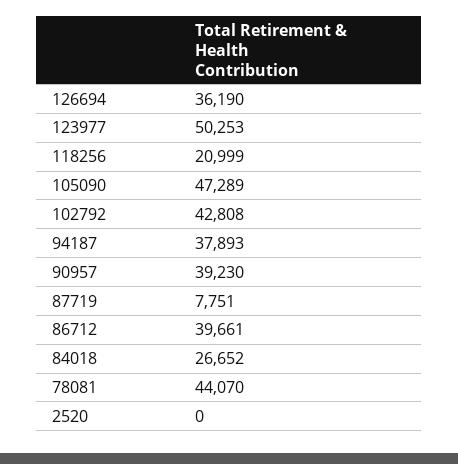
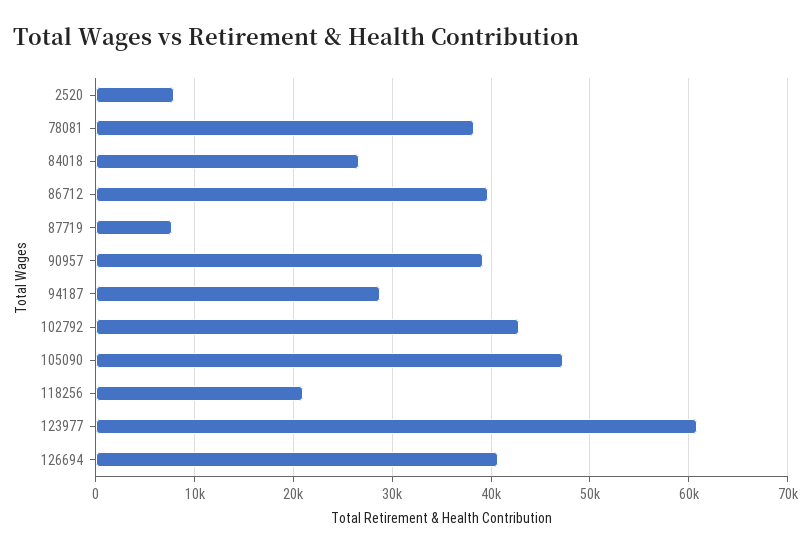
126694: 36190 -> 41000
123977: 50253 -> 61000
94187: 37893 -> 29000
78081: 44070 -> 38000
2520: 0 -> 8000

